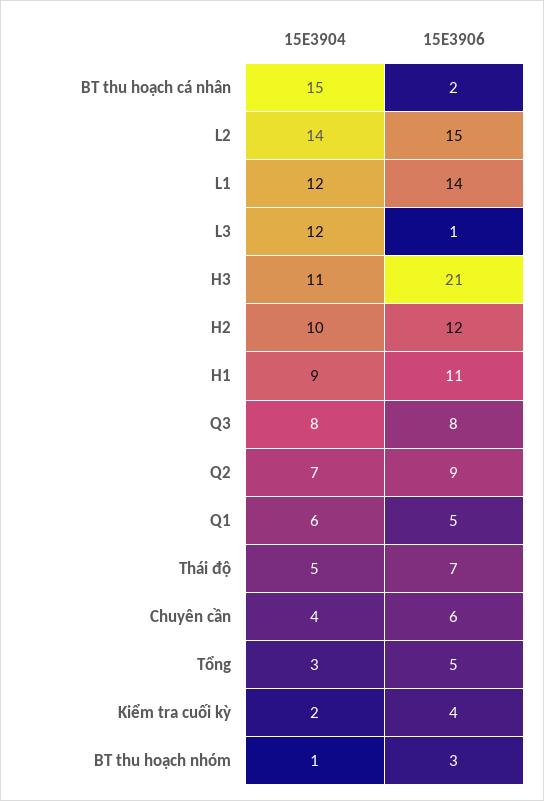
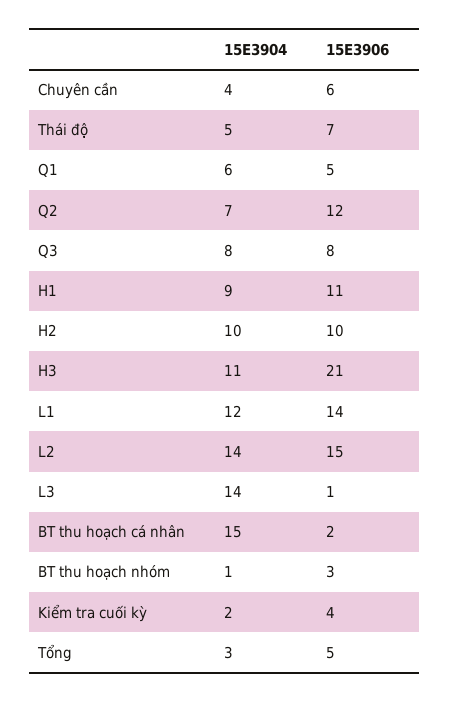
15E3904, L3: 12 -> 14
15E3906, H2: 12 -> 10
15E3906, Q2: 9 -> 12

